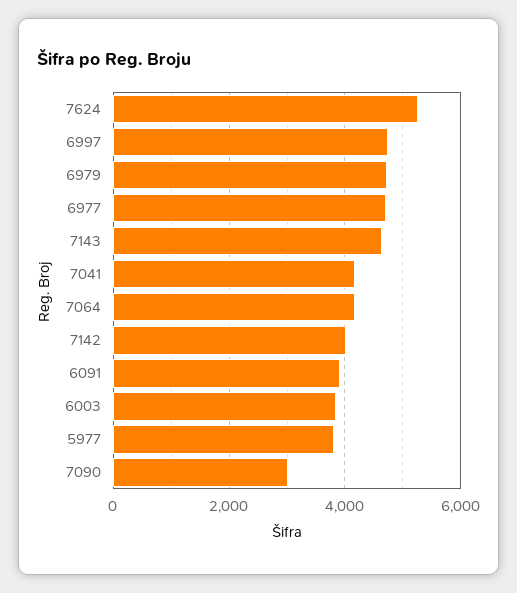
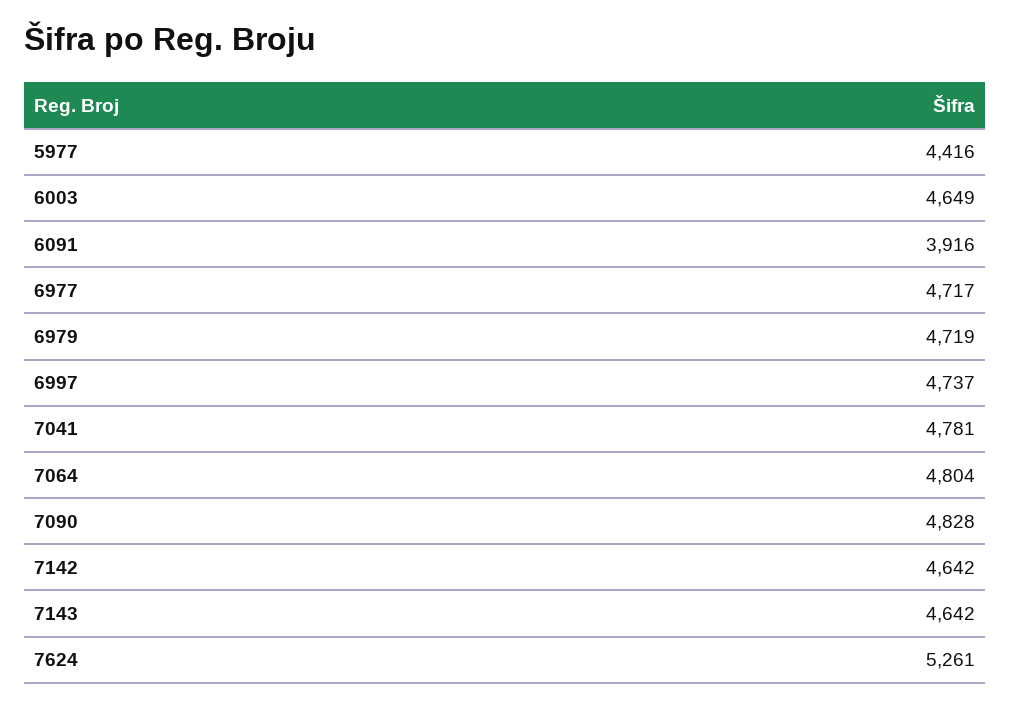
7041: 4200 -> 4781
7064: 4200 -> 4804
7142: 4000 -> 4642
6003: 3800 -> 4649
5977: 3800 -> 4416
7090: 3000 -> 4828

